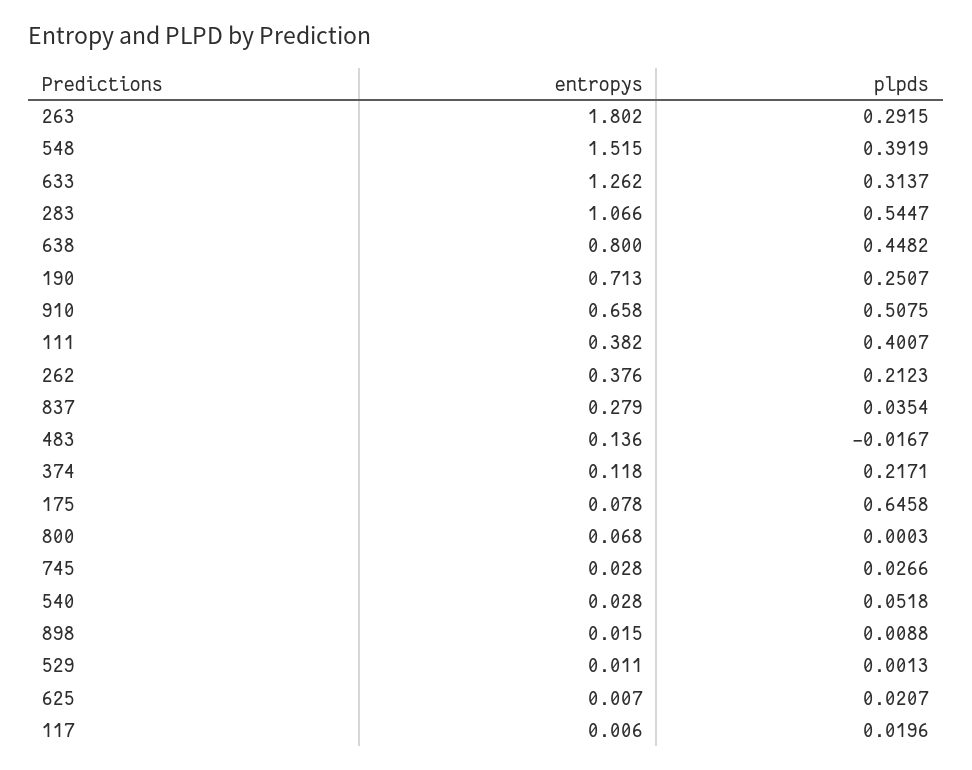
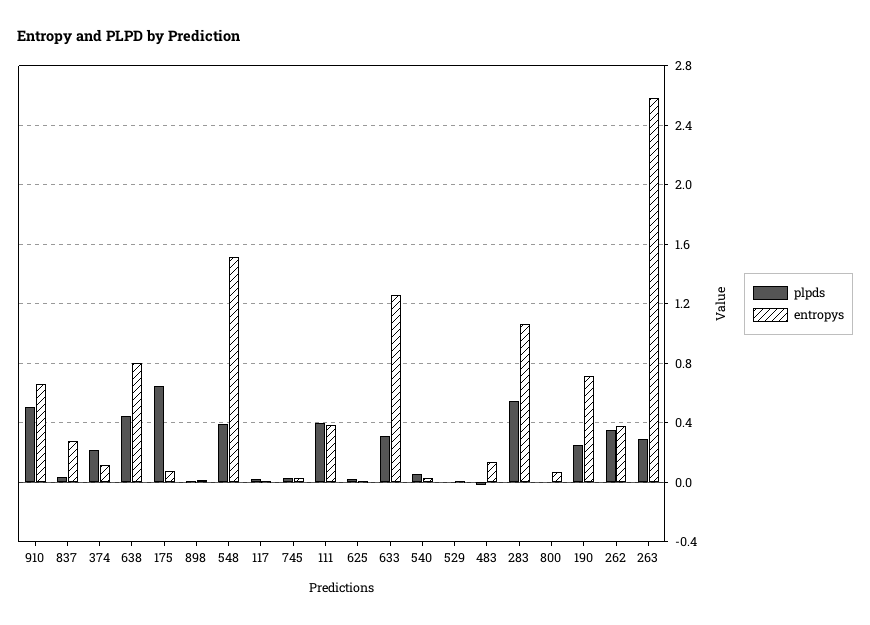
entropys, 263: 1.802 -> 2.6
plpds, 262: 0.2123 -> 0.35

